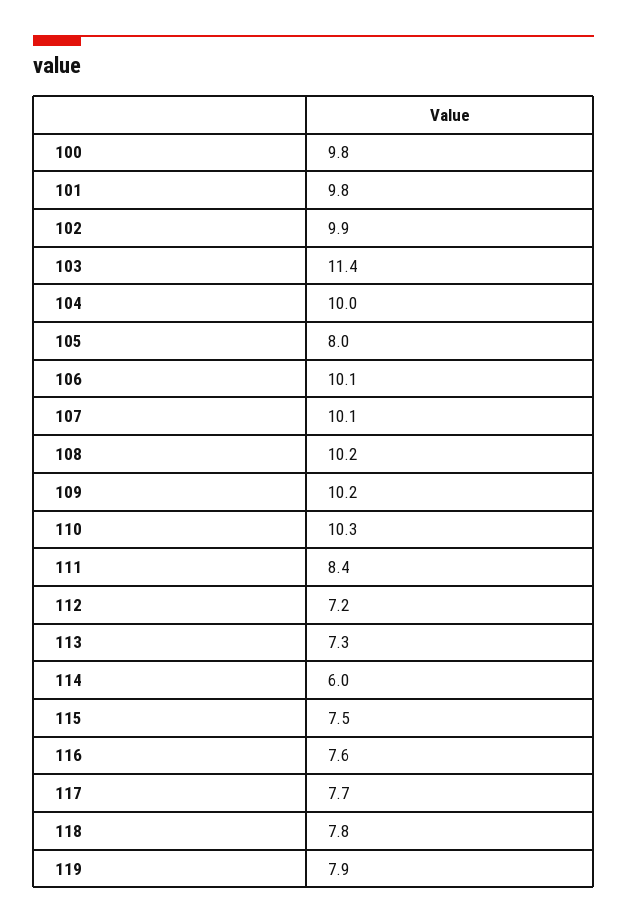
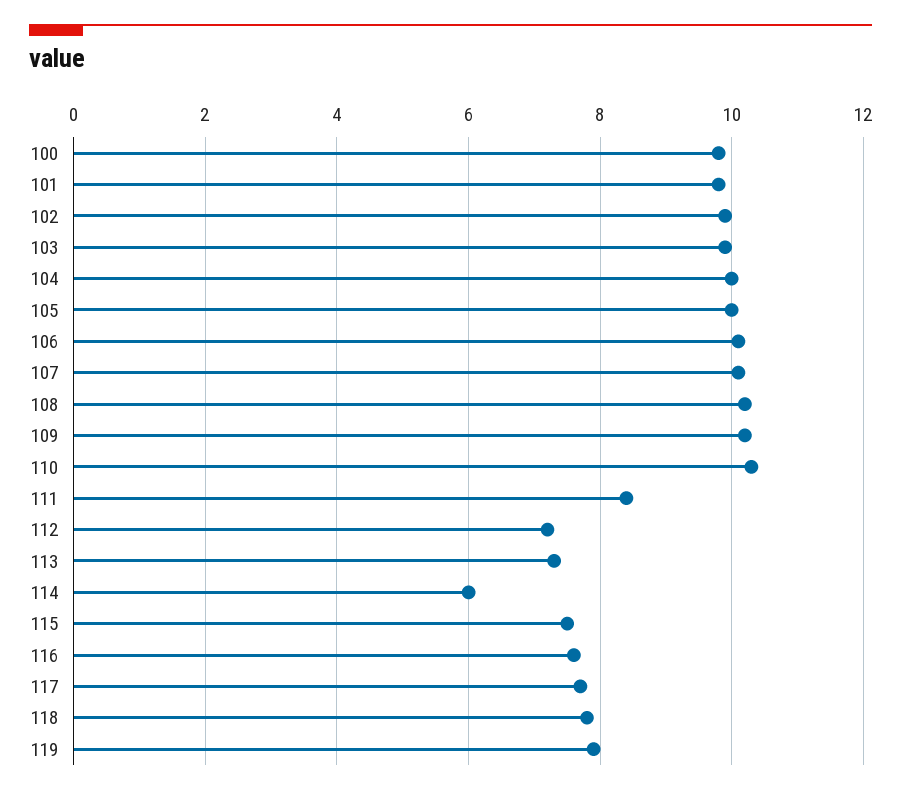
103: 11.4 -> 10
105: 8 -> 10

